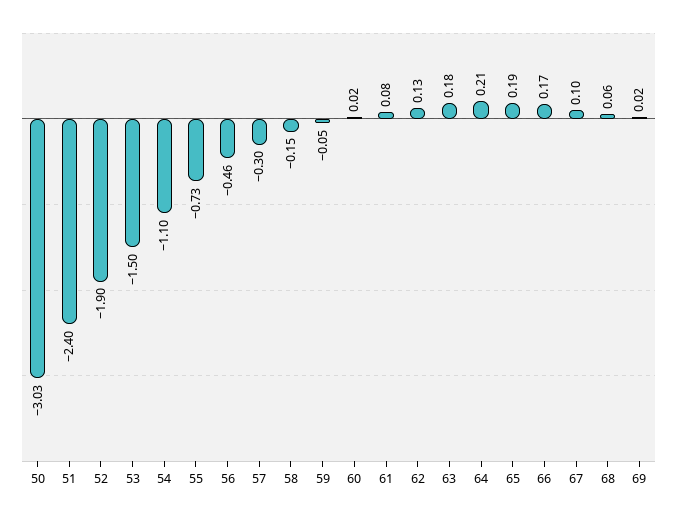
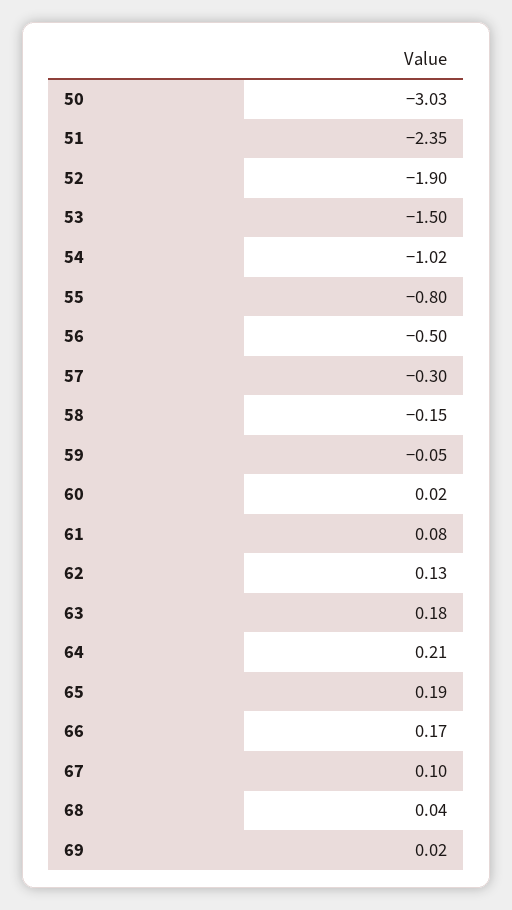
51: -2.4 -> -2.35
54: -1.1 -> -1.02
55: -0.73 -> -0.8
56: -0.46 -> -0.5
68: 0.06 -> 0.04

